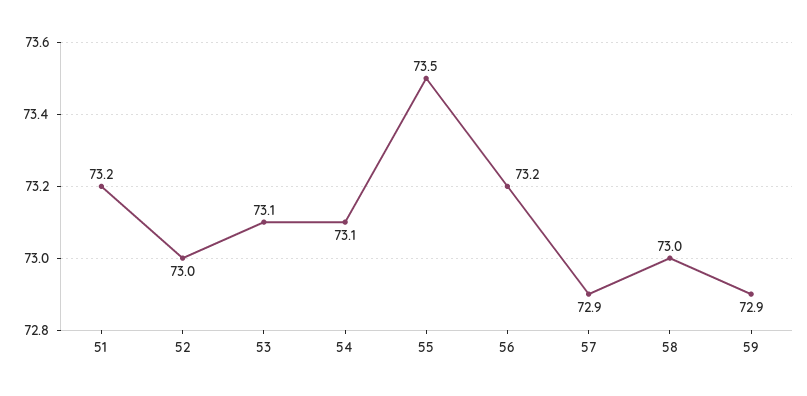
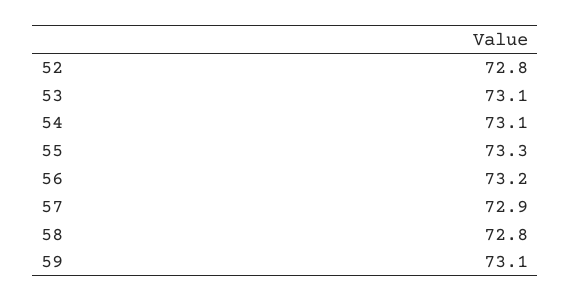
51: 73.2 -> none
52: 73 -> 72.8
55: 73.5 -> 73.3
58: 73 -> 72.8
59: 72.9 -> 73.1

